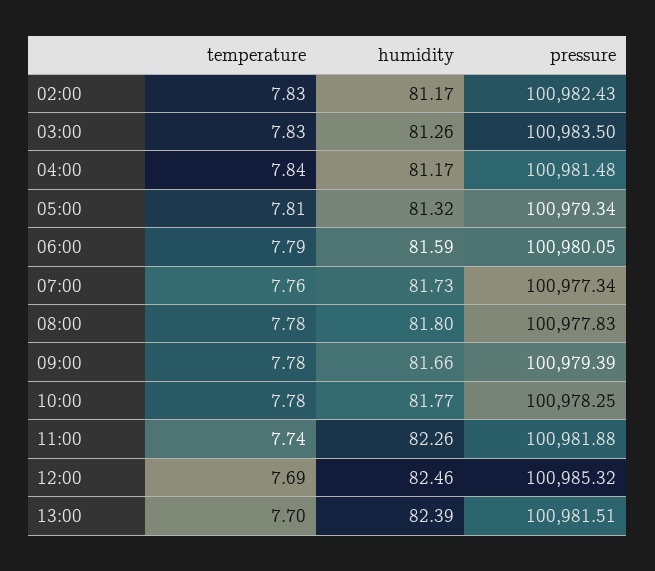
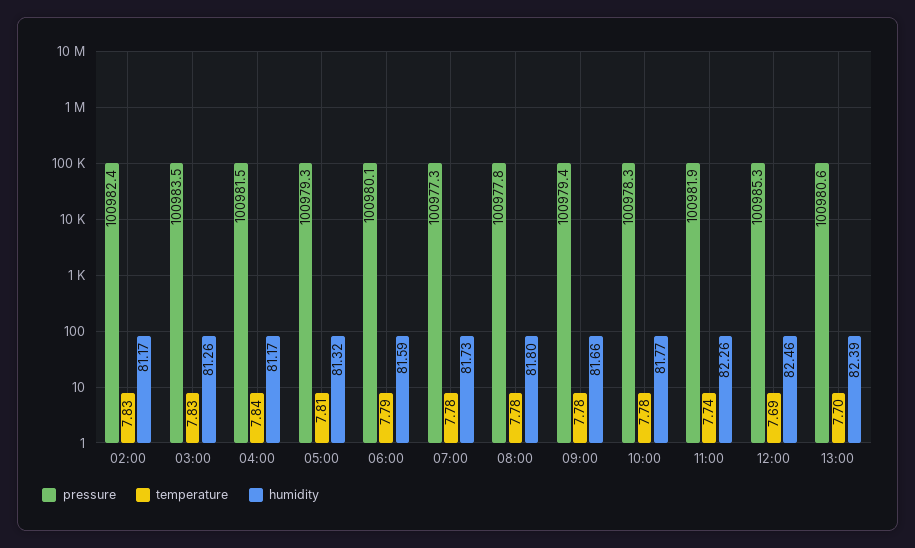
temperature, 07:00: 7.76 -> 7.78
pressure, 13:00: 100981.51 -> 100980.6

